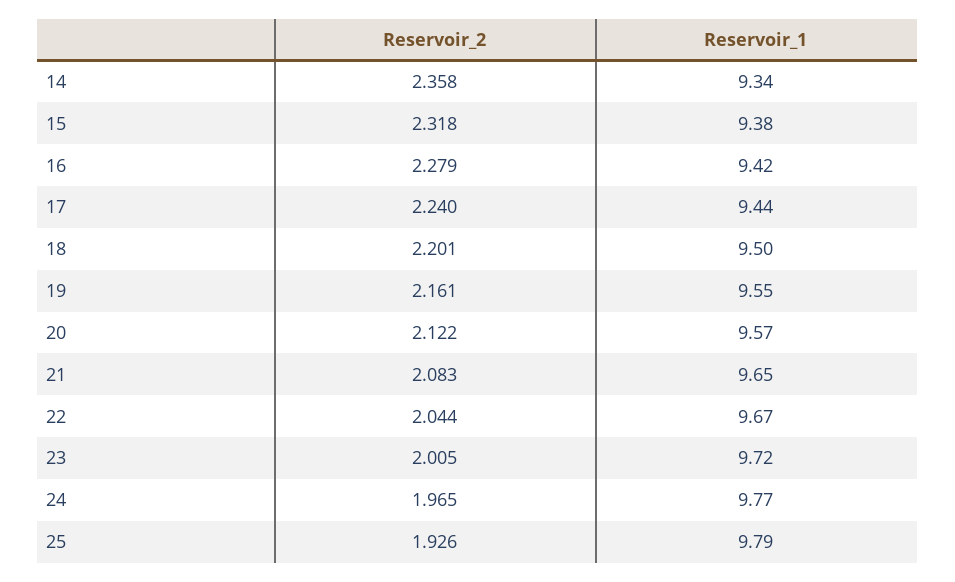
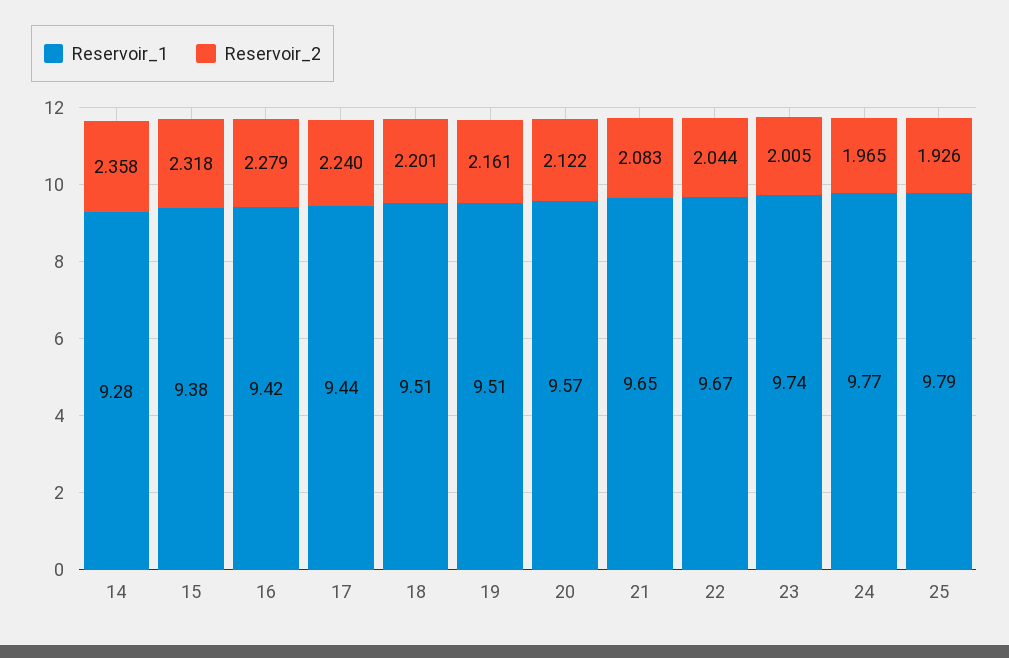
Reservoir_1, 14: 9.34 -> 9.28
Reservoir_1, 18: 9.5 -> 9.51
Reservoir_1, 19: 9.55 -> 9.51
Reservoir_1, 23: 9.72 -> 9.74

